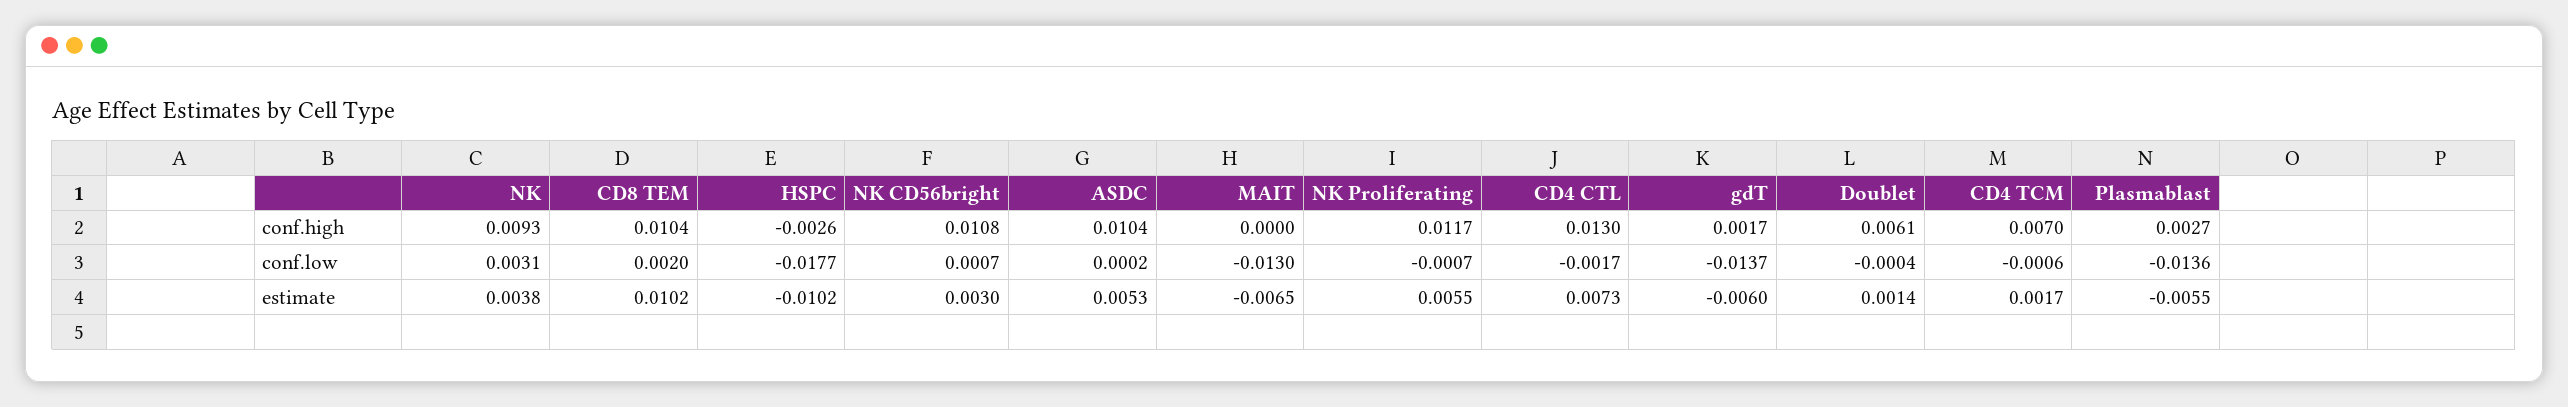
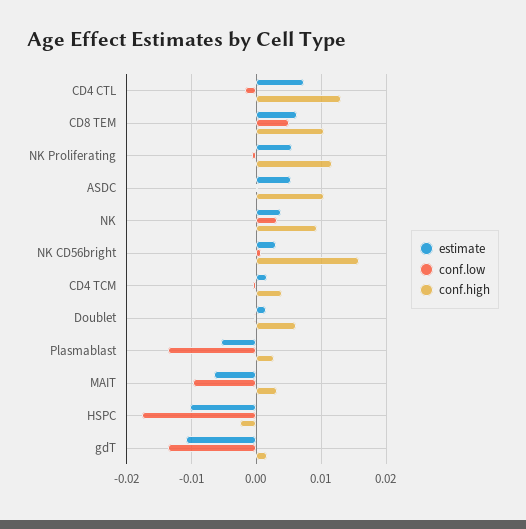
conf.high, NK CD56bright: 0.0108 -> 0.016
conf.high, MAIT: 0 -> 0.003
conf.high, CD4 TCM: 0.007 -> 0.004
conf.low, CD8 TEM: 0.002 -> 0.005
conf.low, MAIT: -0.013 -> -0.01
estimate, CD8 TEM: 0.0102 -> 0.006
estimate, gdT: -0.006 -> -0.011

